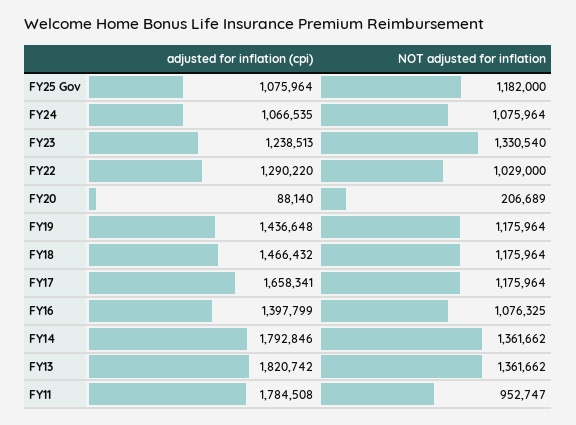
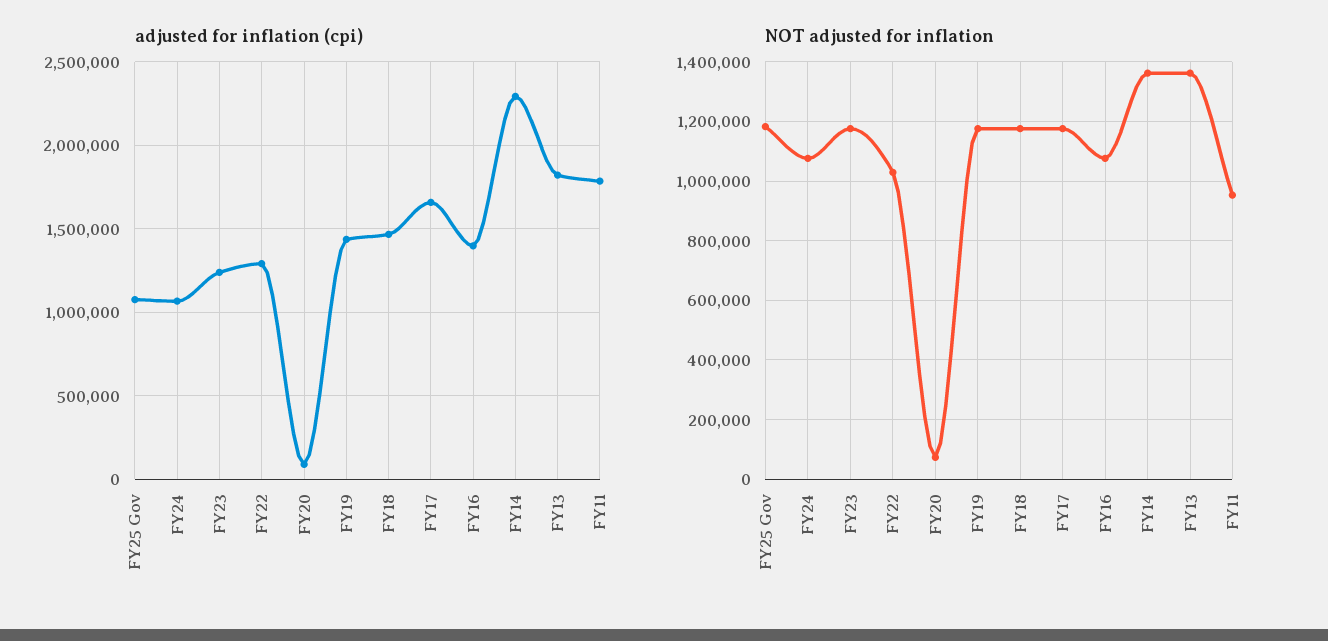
NOT adjusted for inflation, FY23: 1330540 -> 1175000
NOT adjusted for inflation, FY20: 206689 -> 75000
adjusted for inflation (cpi), FY14: 1792846 -> 2300000

